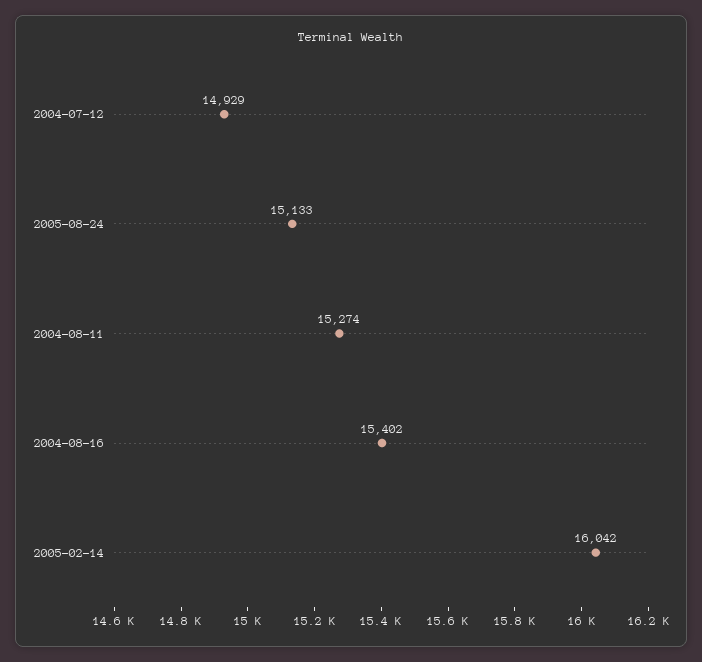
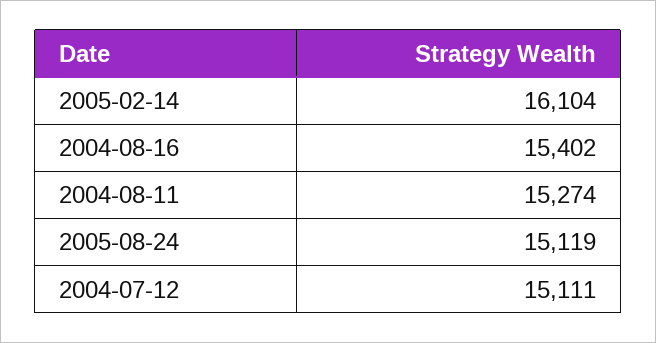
2004-07-12: 14929 -> 15111
2005-08-24: 15133 -> 15119
2005-02-14: 16042 -> 16104

